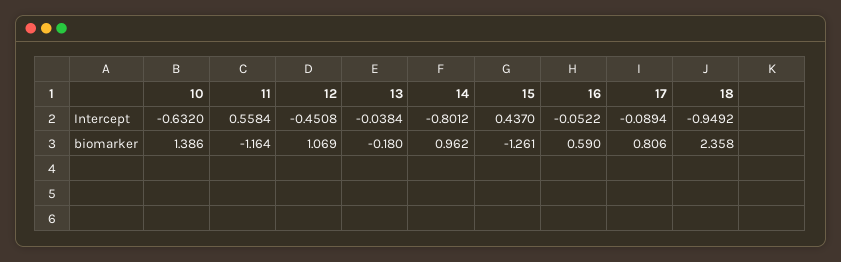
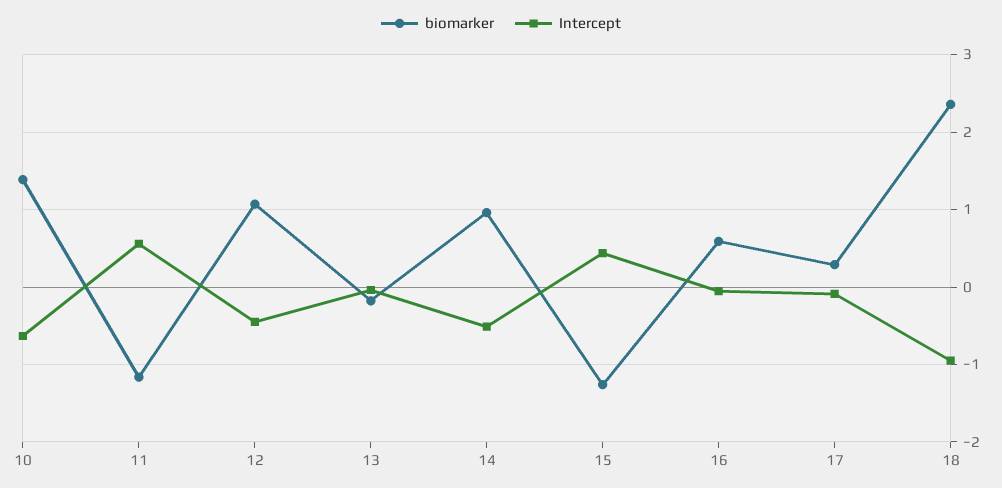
Intercept, 14: -0.8012 -> -0.5
biomarker, 17: 0.806 -> 0.3

